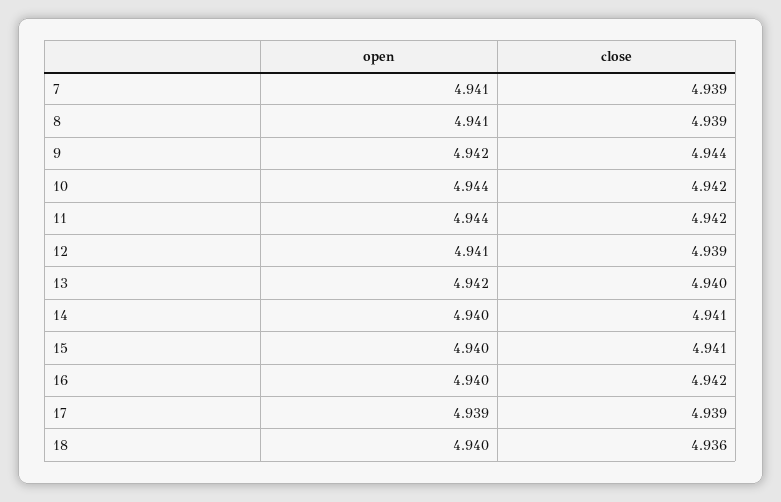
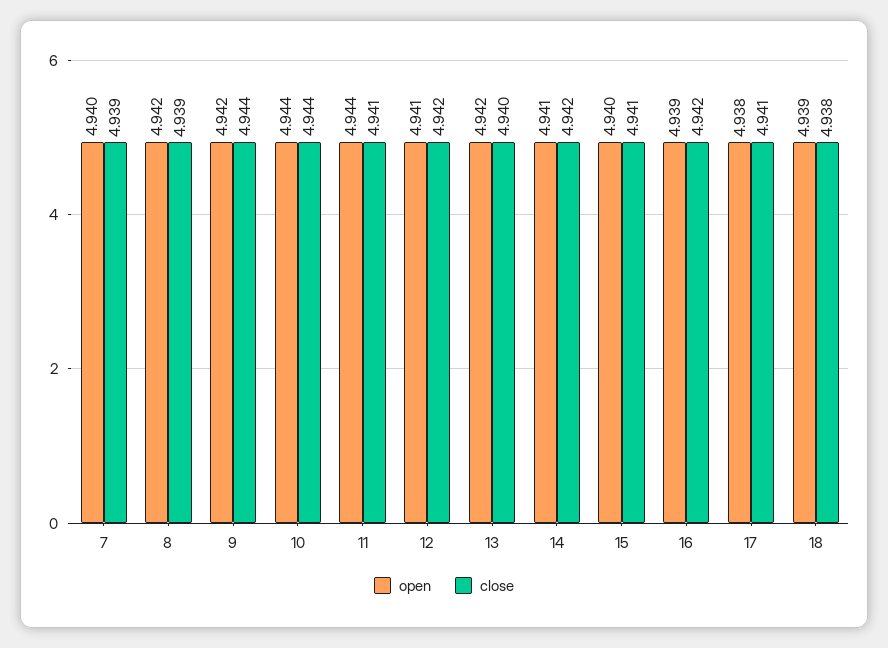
open, 7: 4.941 -> 4.94
open, 8: 4.941 -> 4.942
close, 10: 4.942 -> 4.944
close, 11: 4.942 -> 4.941
close, 12: 4.939 -> 4.942
open, 14: 4.94 -> 4.941
close, 14: 4.941 -> 4.942
open, 16: 4.94 -> 4.939
open, 17: 4.939 -> 4.938
close, 17: 4.939 -> 4.941
open, 18: 4.94 -> 4.939
close, 18: 4.936 -> 4.938

